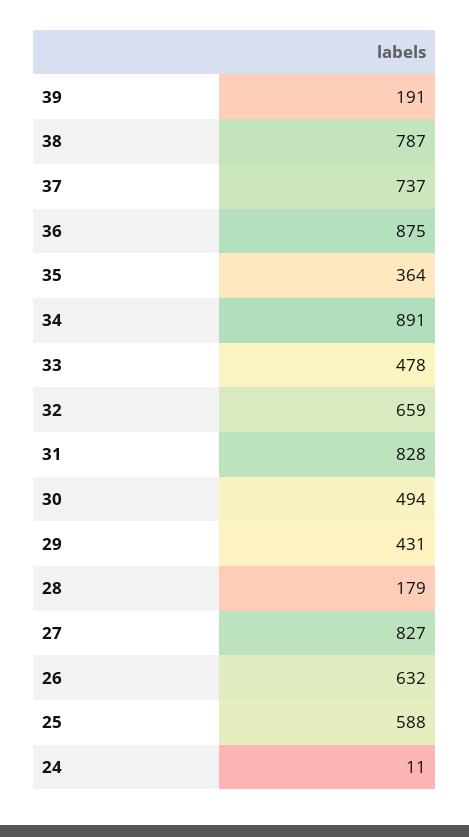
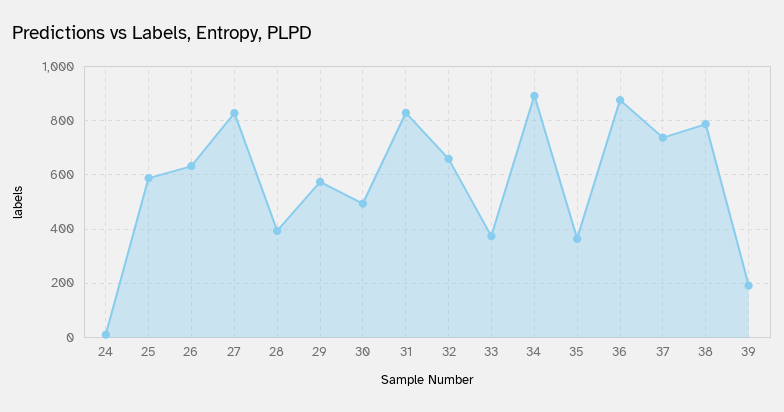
33: 478 -> 375
29: 431 -> 575
28: 179 -> 400

